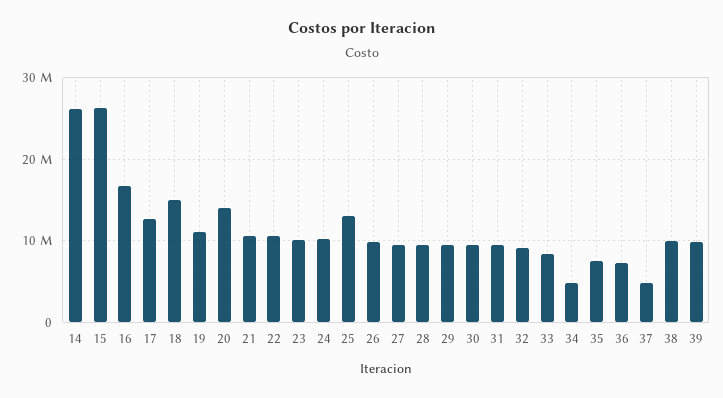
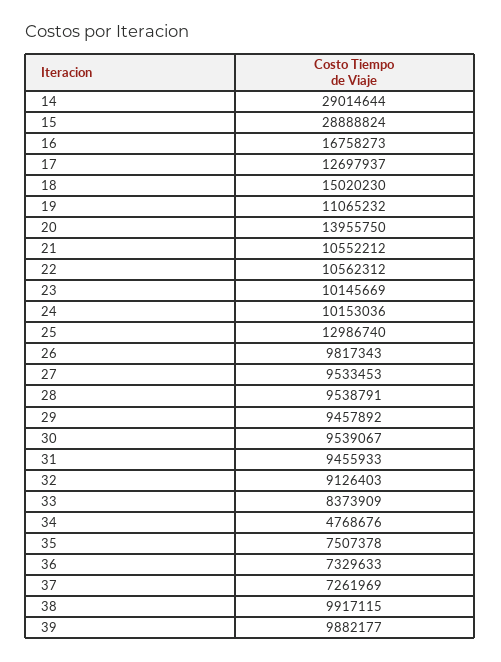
14: 26000000 -> 29014644
15: 26000000 -> 28888824
37: 5000000 -> 7261969

